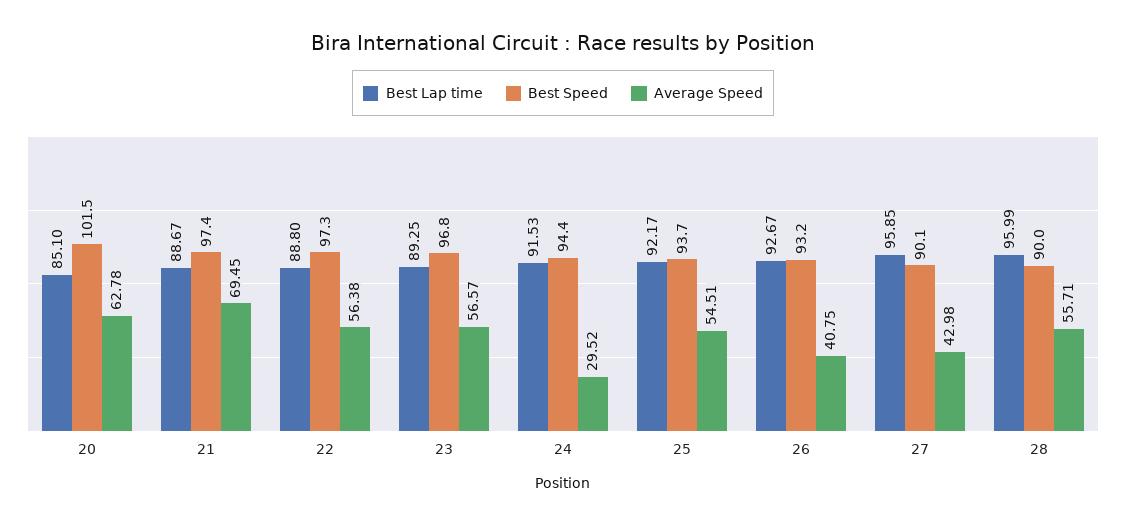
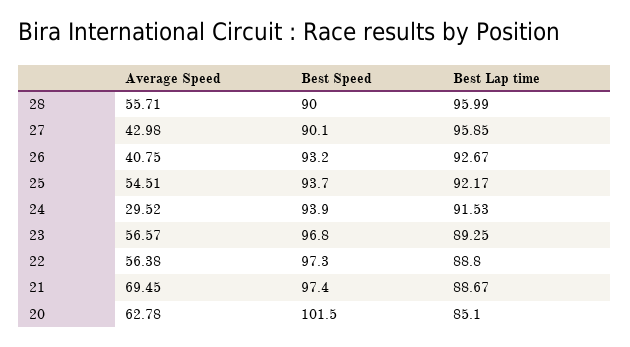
Best Speed, 24: 94.4 -> 93.9

